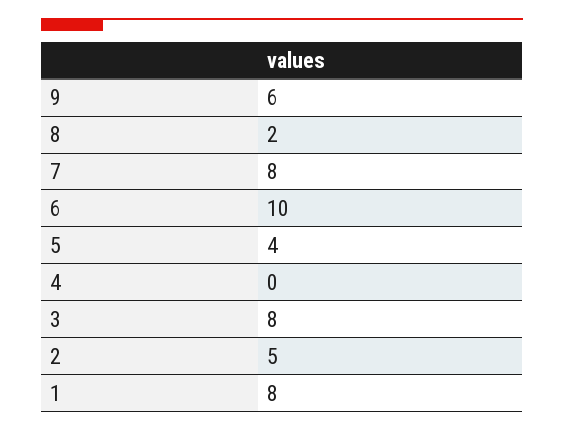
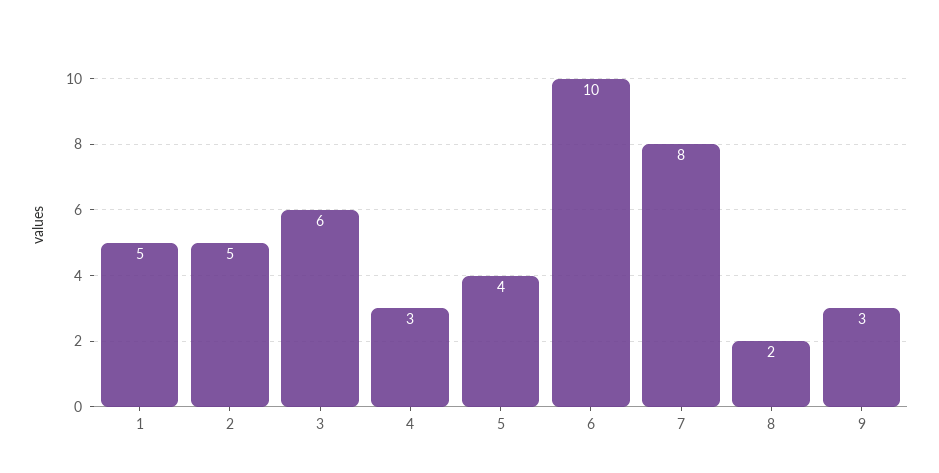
9: 6 -> 3
4: 0 -> 3
3: 8 -> 6
1: 8 -> 5

